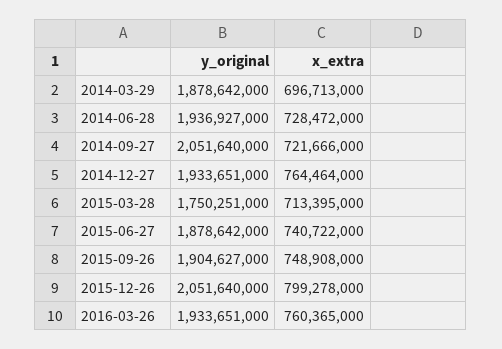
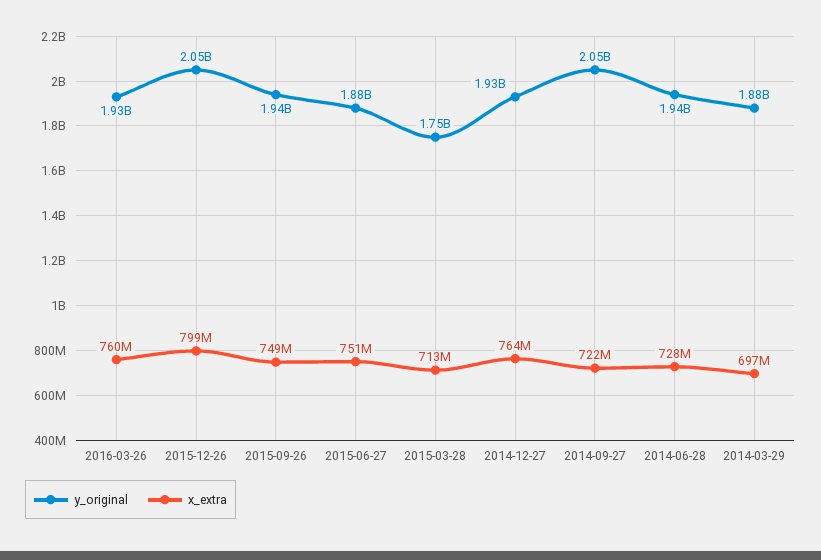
x_extra, 2015-06-27: 740722000 -> 751000000
y_original, 2015-09-26: 1904627000 -> 1940000000

